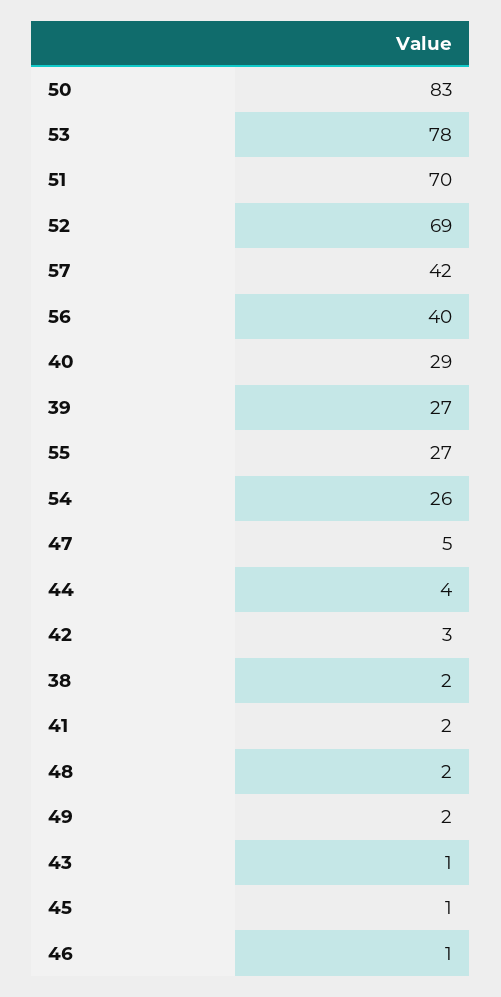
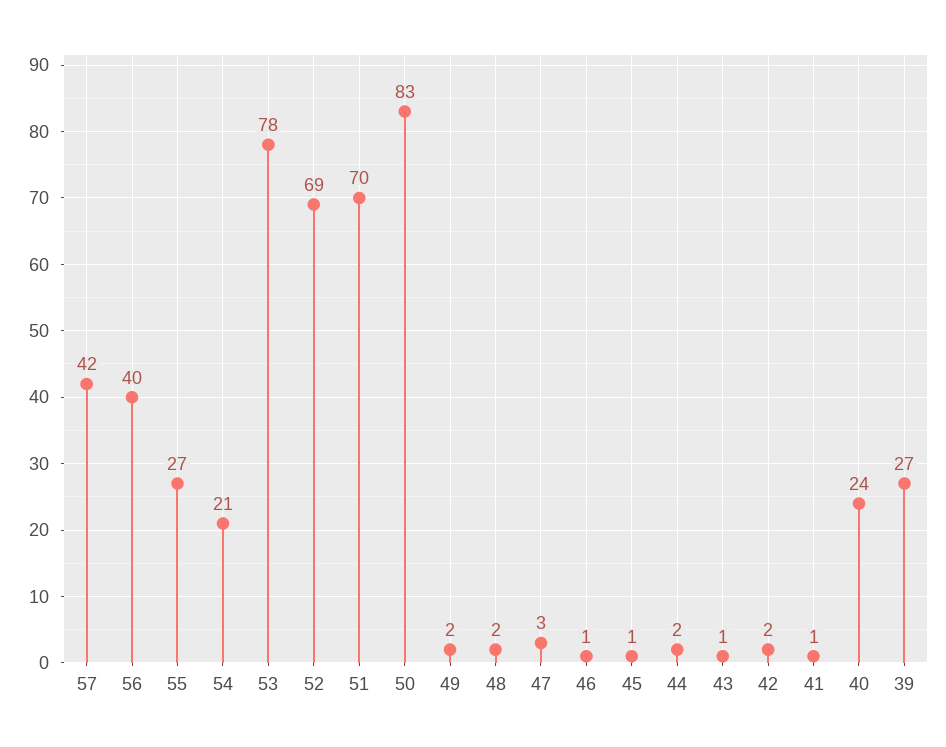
40: 29 -> 24
54: 26 -> 21
47: 5 -> 3
44: 4 -> 2
42: 3 -> 2
38: 2 -> none
41: 2 -> 1

